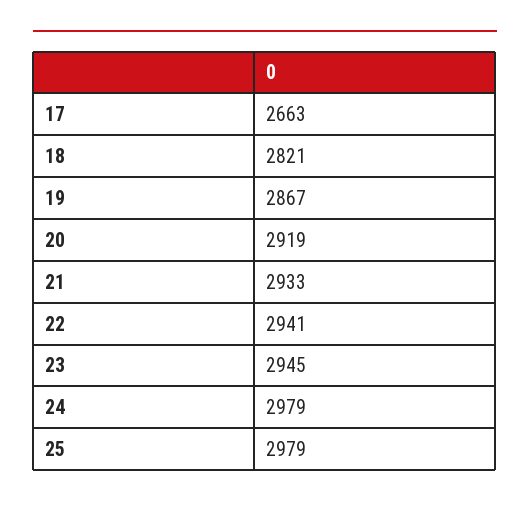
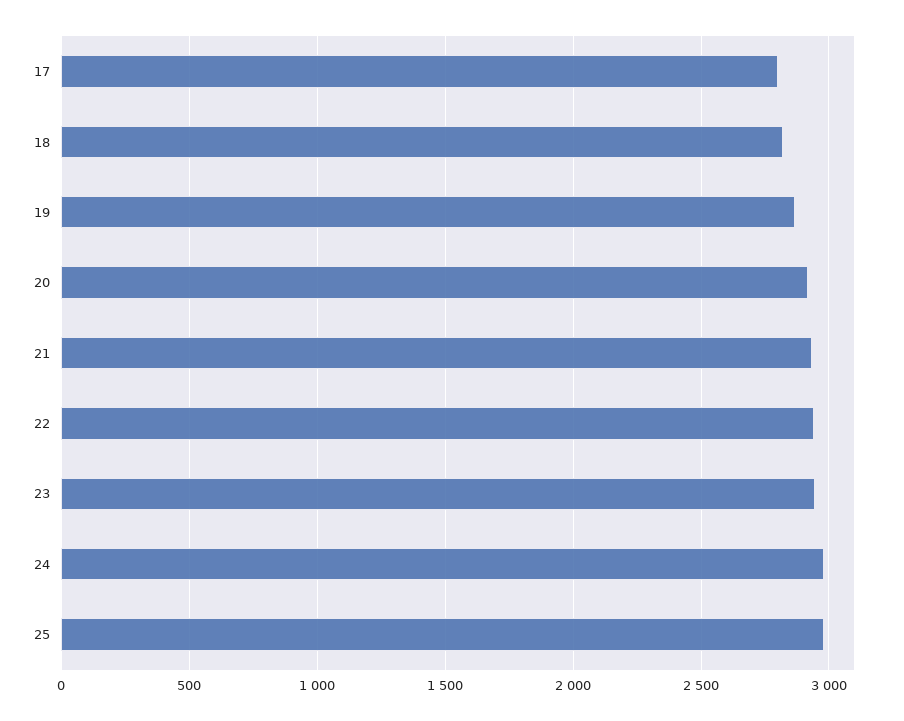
17: 2663 -> 2800

